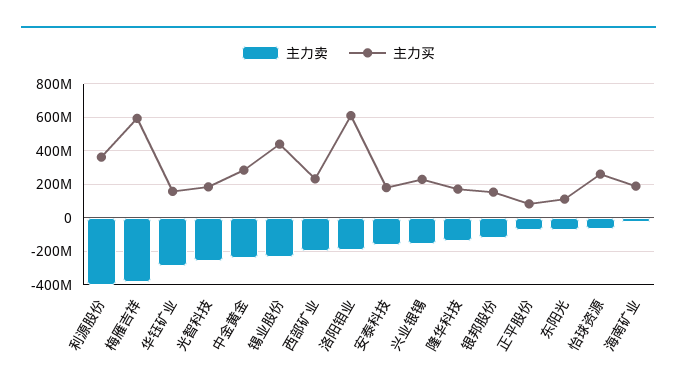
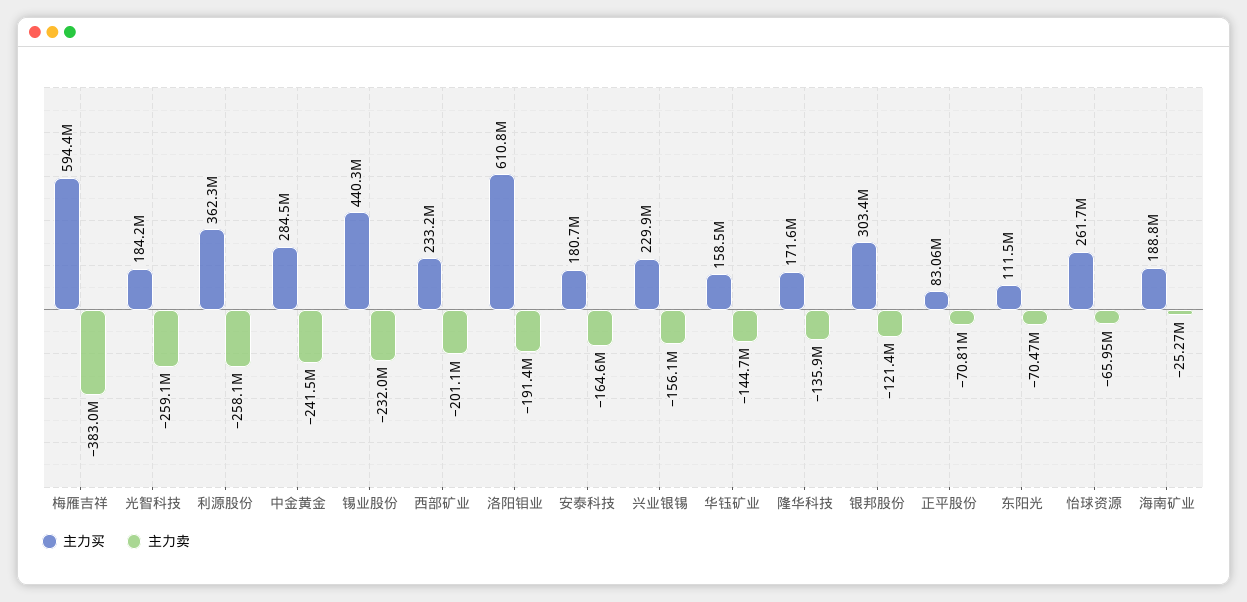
主力卖, 利源股份: -400000000 -> -258100000
主力卖, 华钰矿业: -300000000 -> -144700000
主力买, 银邦股份: 150000000 -> 303400000

